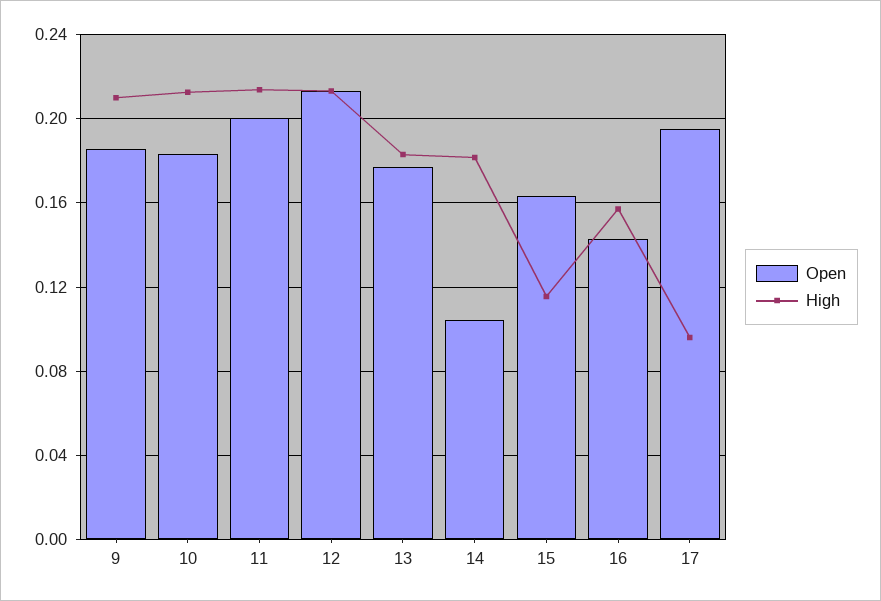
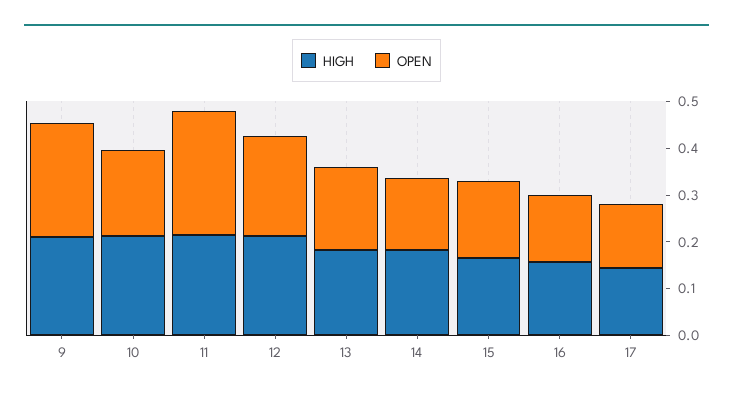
Open, 9: 0.185 -> 0.24
Open, 11: 0.2 -> 0.26
Open, 14: 0.105 -> 0.16
High, 15: 0.115 -> 0.16
Open, 17: 0.195 -> 0.14
High, 17: 0.095 -> 0.14

